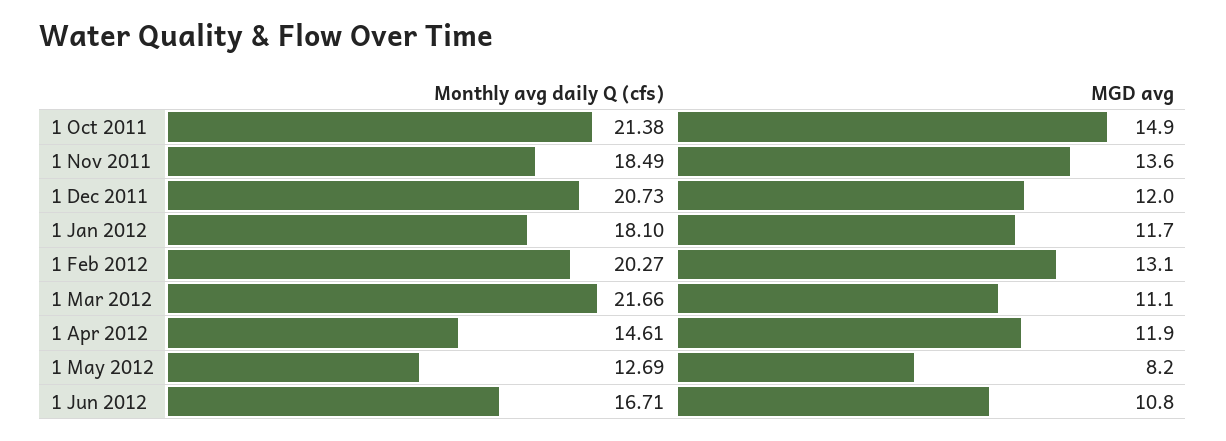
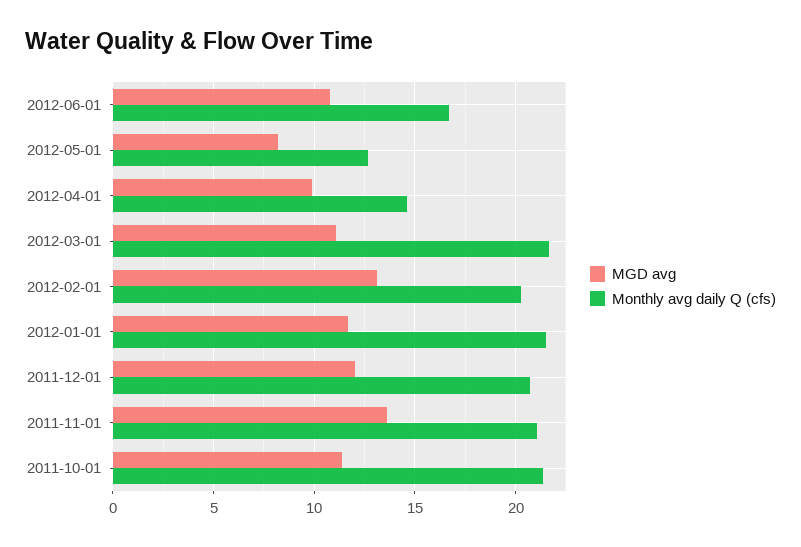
MGD avg, 1 Oct 2011: 14.9 -> 11.5
Monthly avg daily Q (cfs), 1 Nov 2011: 18.49 -> 21
Monthly avg daily Q (cfs), 1 Jan 2012: 18.1 -> 21.5
MGD avg, 1 Apr 2012: 11.9 -> 10

